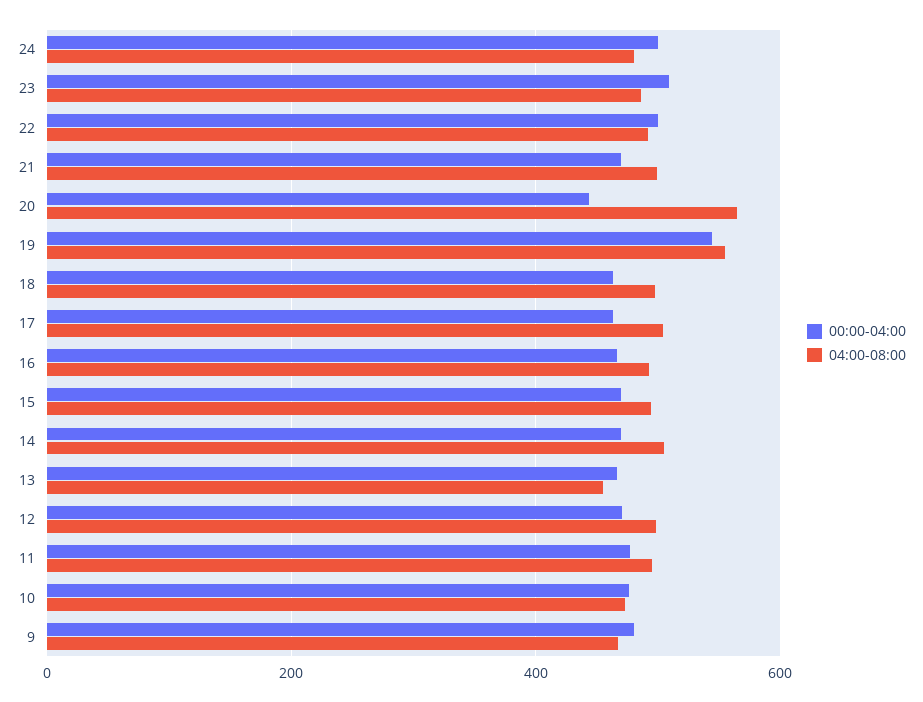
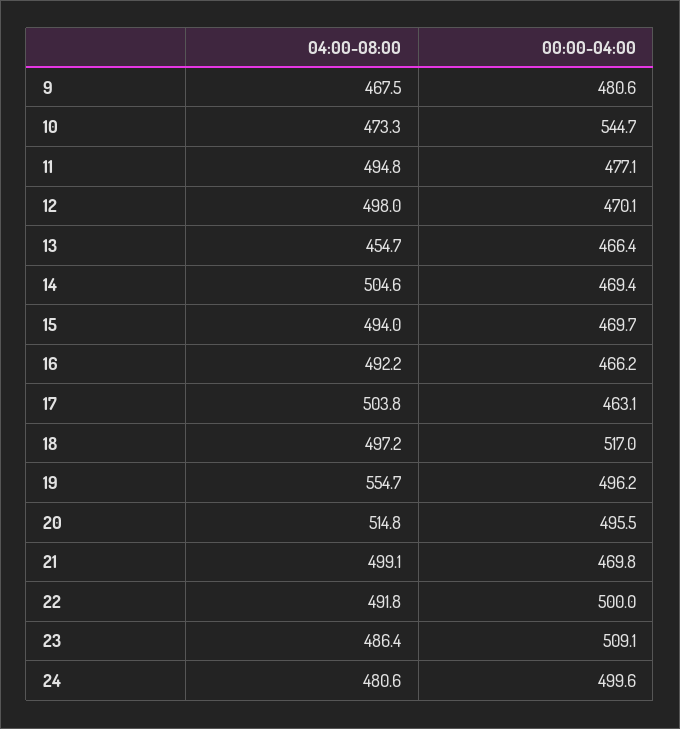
00:00-04:00, 20: 440 -> 495.5
04:00-08:00, 20: 560 -> 514.8
00:00-04:00, 19: 540 -> 496.2
00:00-04:00, 18: 460 -> 517
00:00-04:00, 10: 480 -> 544.7

